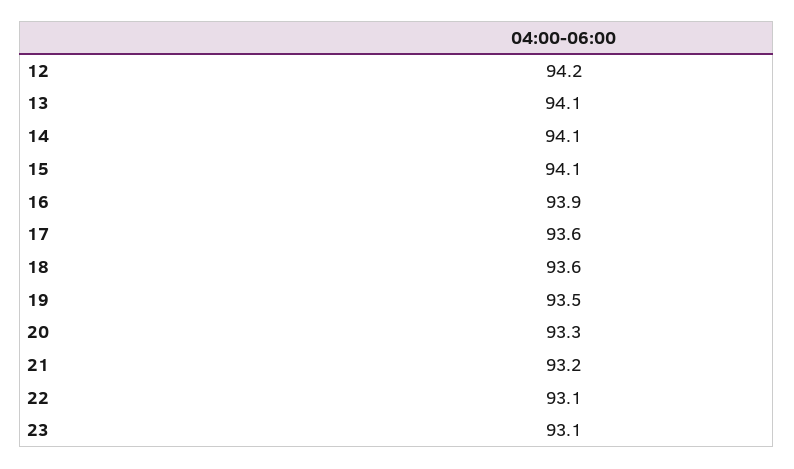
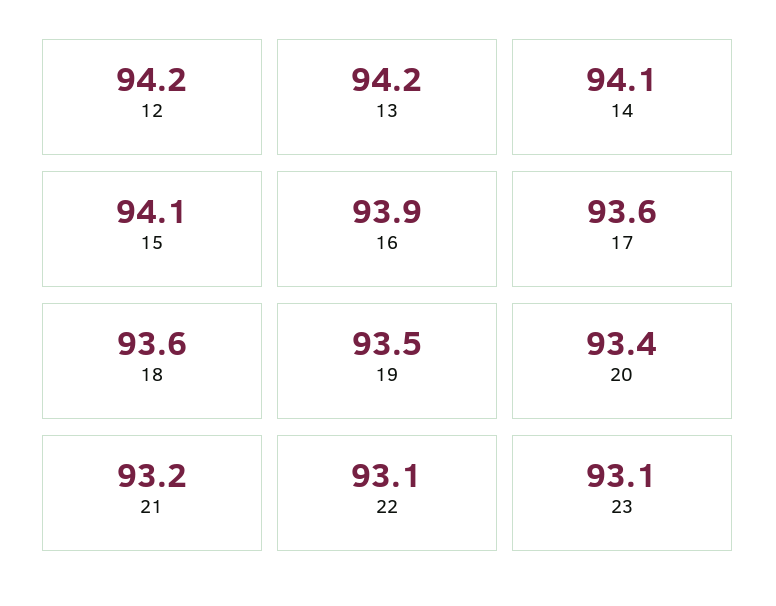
13: 94.1 -> 94.2
20: 93.3 -> 93.4

